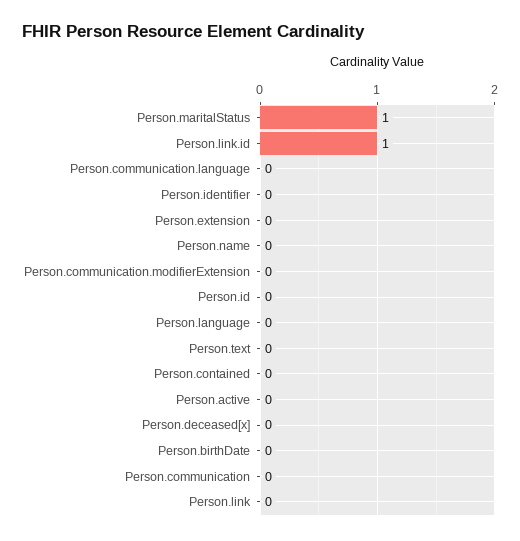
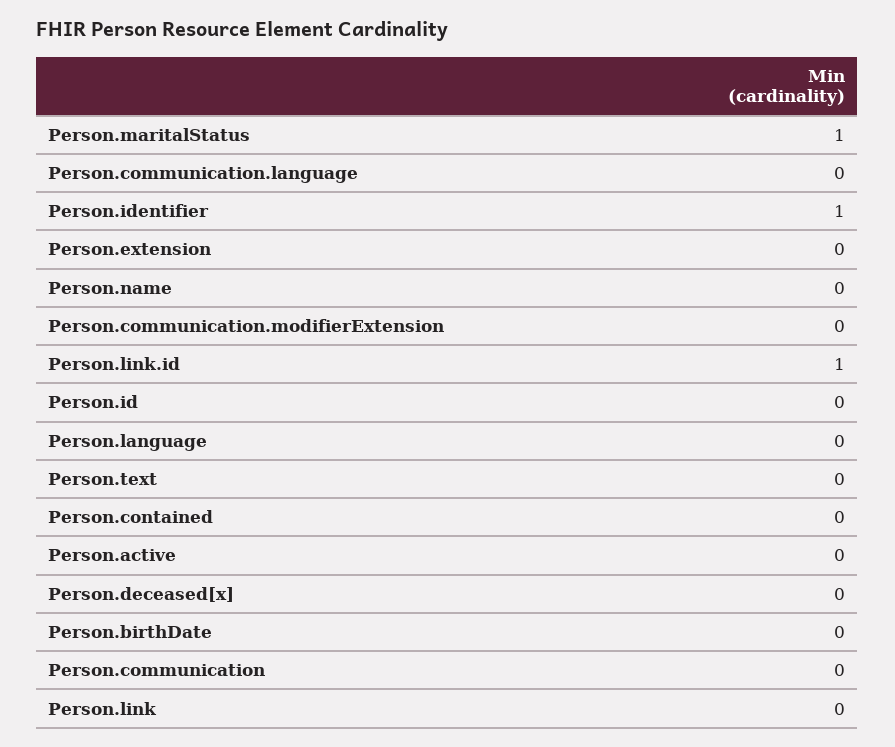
Person.identifier: 0 -> 1

